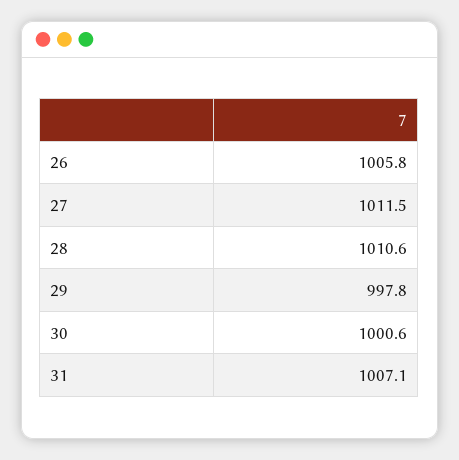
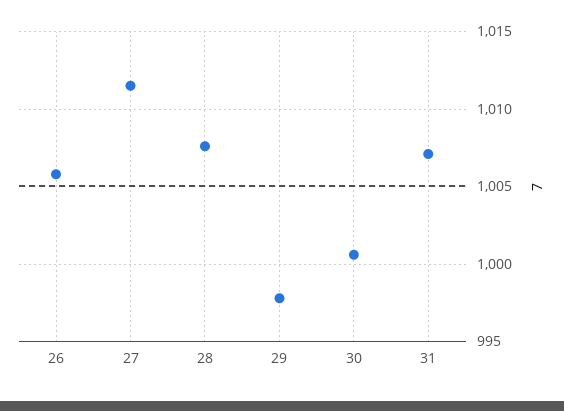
28: 1010.6 -> 1007.5

